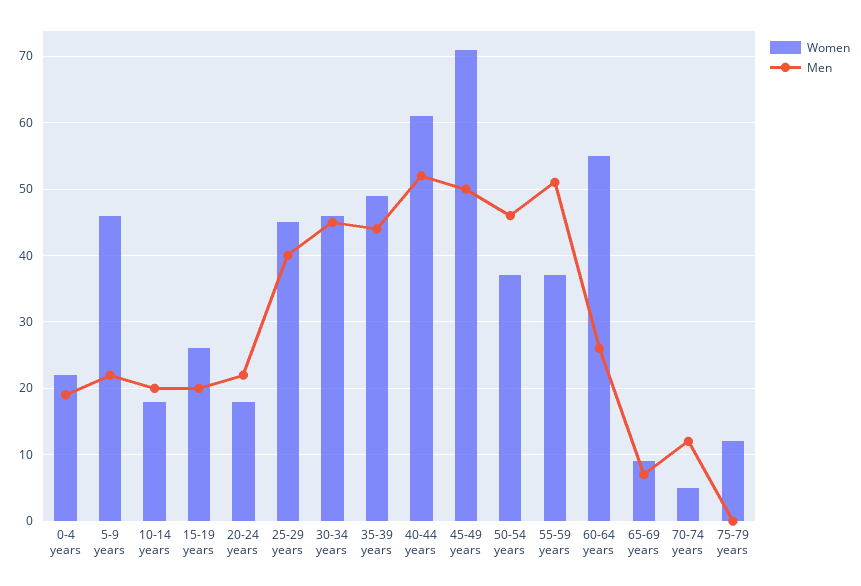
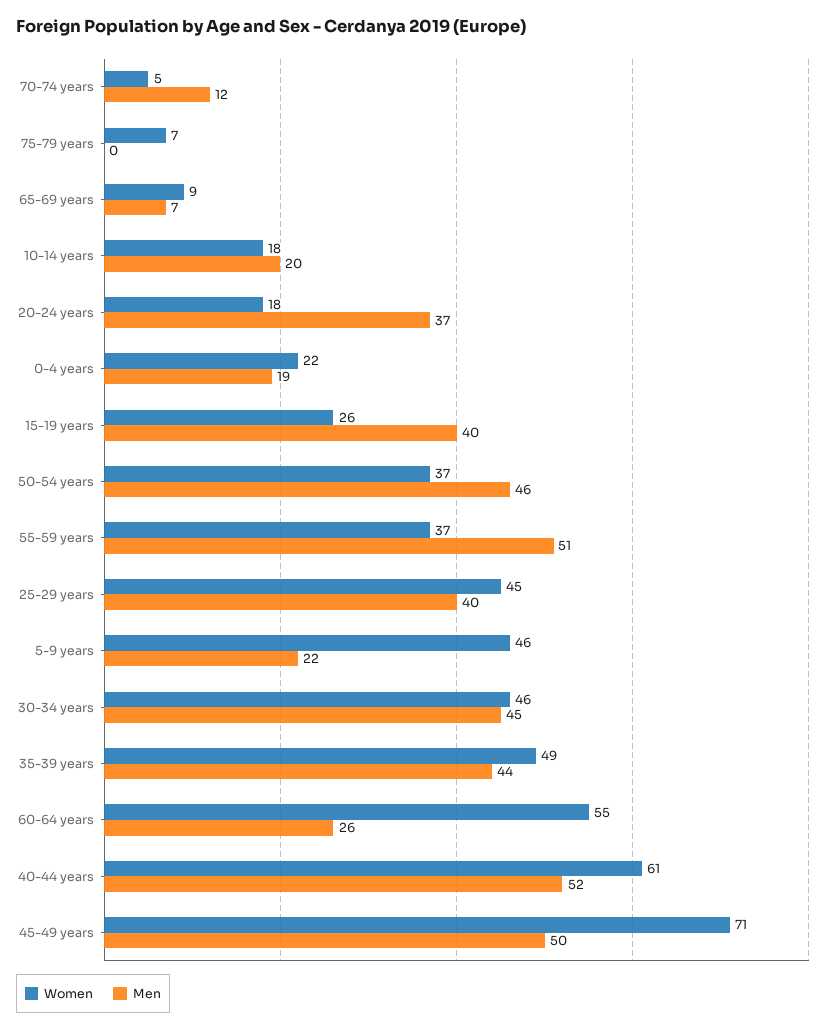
Men, 15-19 years: 20 -> 40
Men, 20-24 years: 22 -> 37
Women, 75-79 years: 12 -> 7

